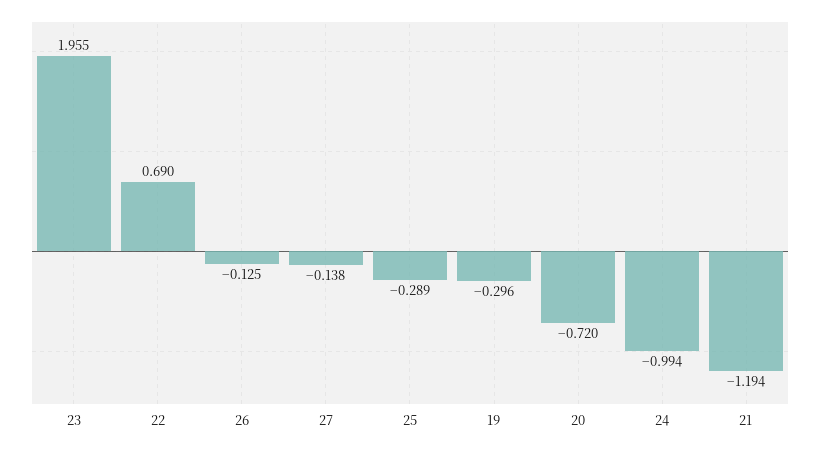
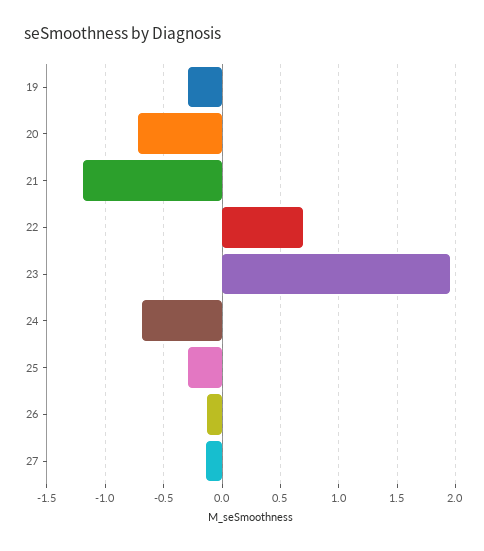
24: -0.994 -> -0.7

